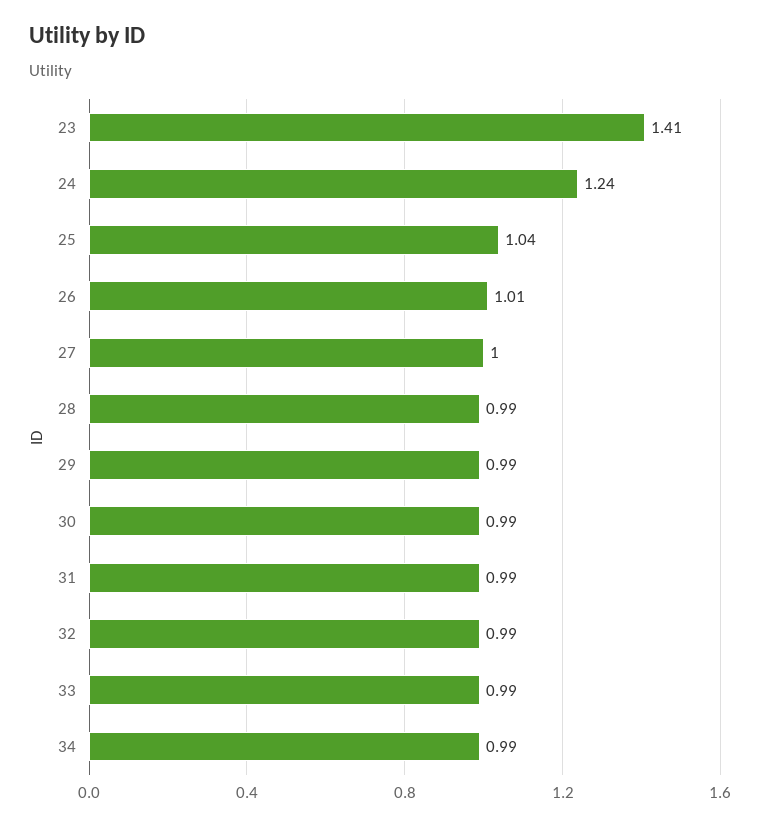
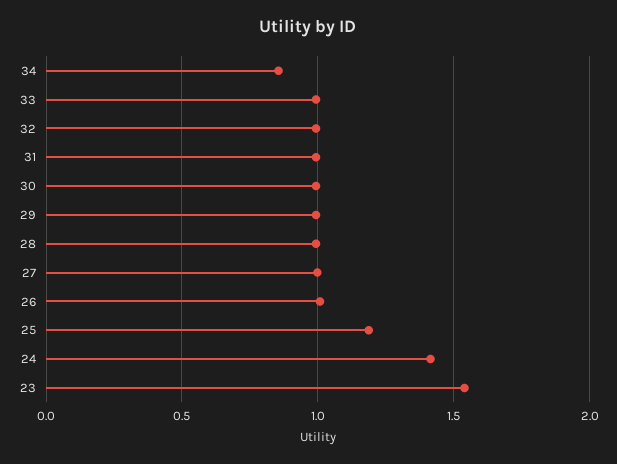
23: 1.41 -> 1.55
24: 1.24 -> 1.4
25: 1.04 -> 1.2
34: 0.99 -> 0.85

